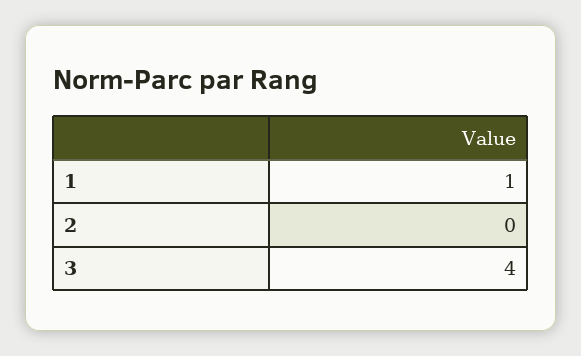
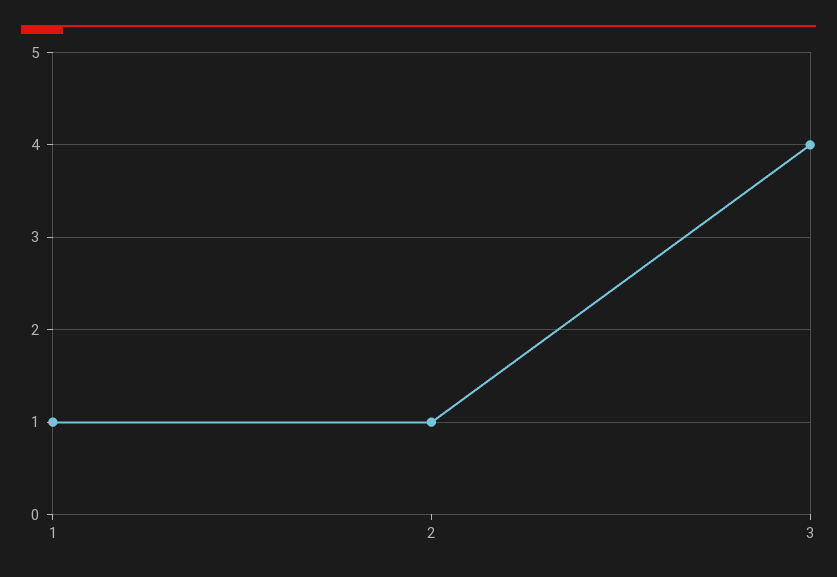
2: 0 -> 1

